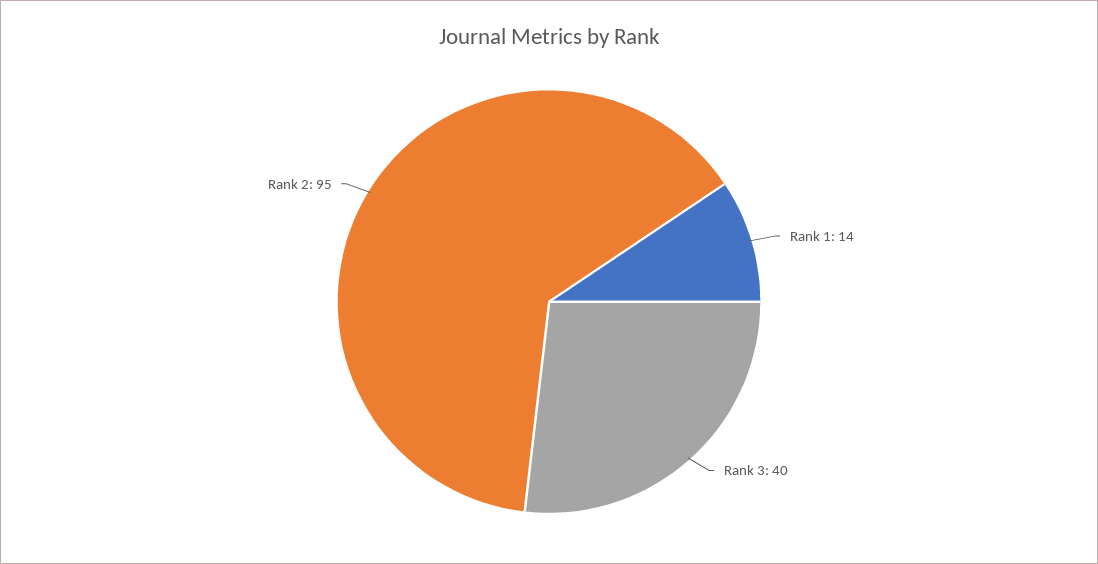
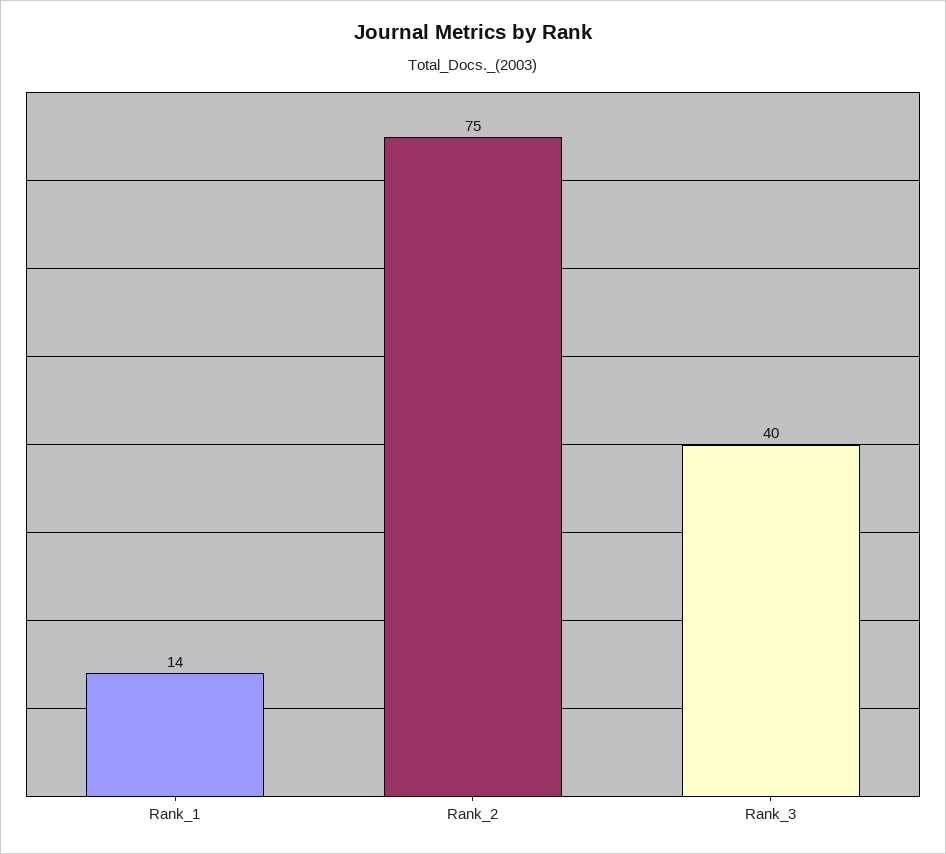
Rank 2: 95 -> 75

